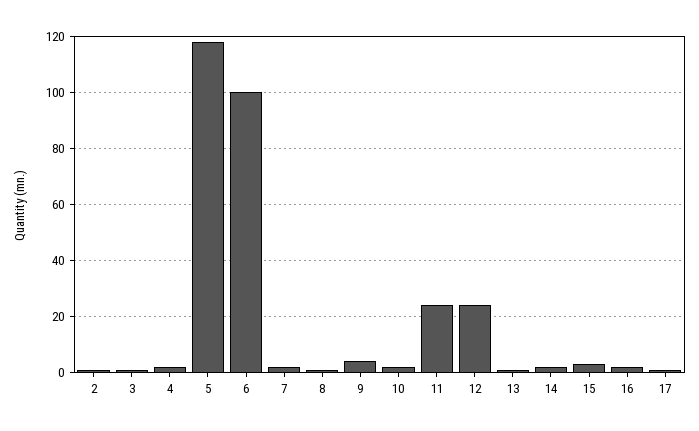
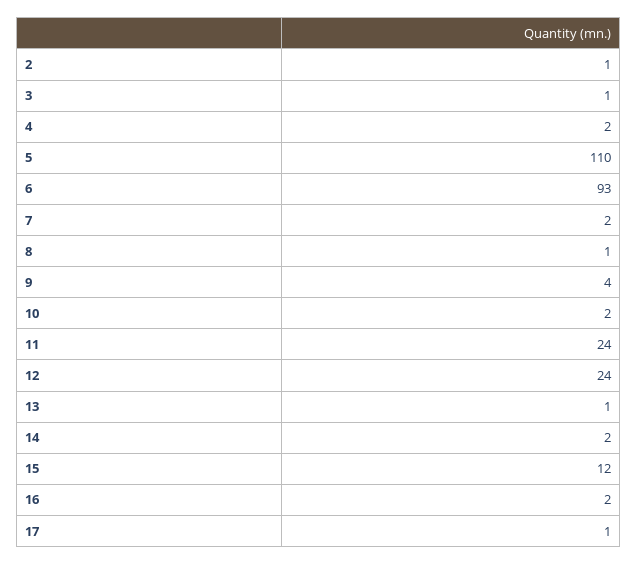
5: 117.5 -> 110
6: 100 -> 93
15: 2.5 -> 12

